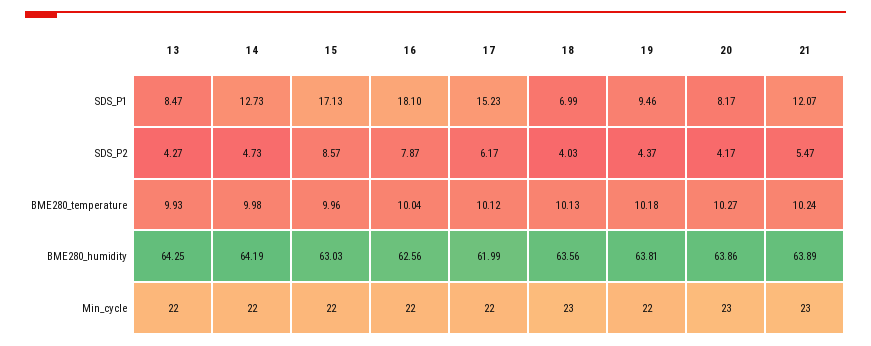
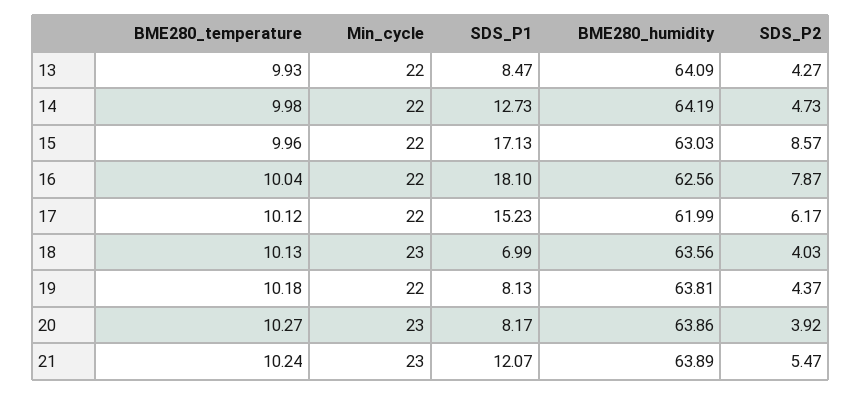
19, SDS_P1: 9.46 -> 8.13
20, SDS_P2: 4.17 -> 3.92
13, BME280_humidity: 64.25 -> 64.09

